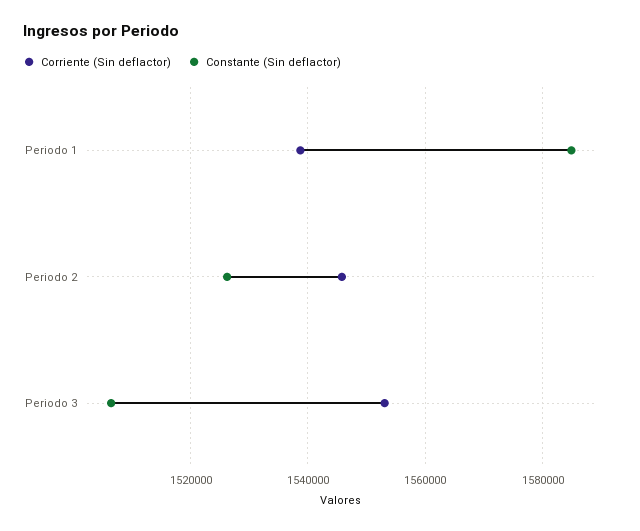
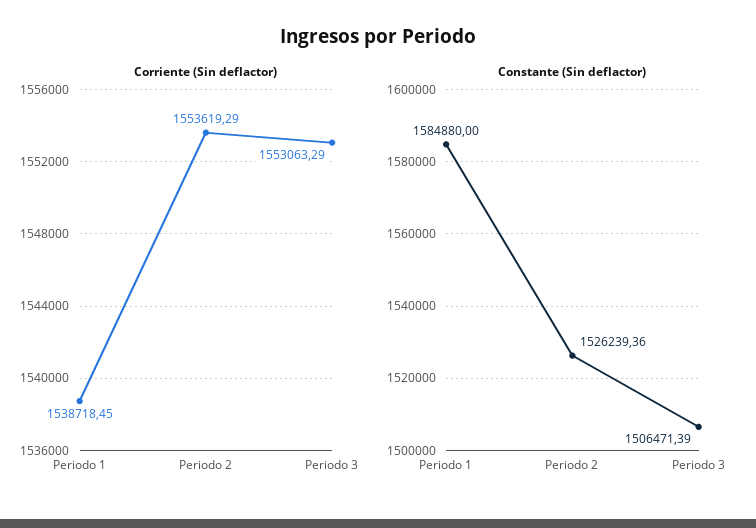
Corriente (Sin deflactor), Periodo 2: 1546000 -> 1553619.29

